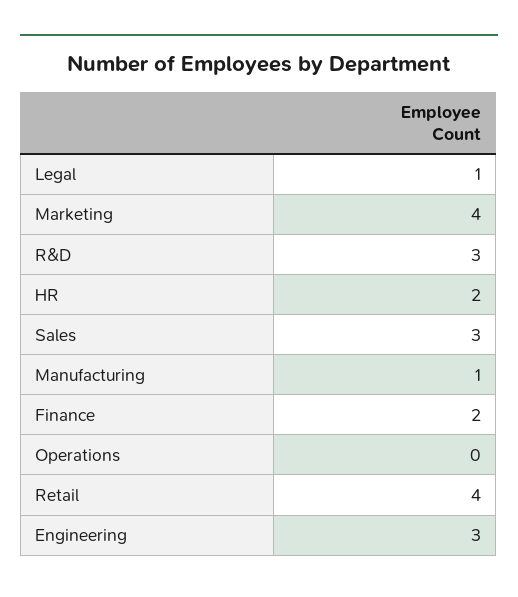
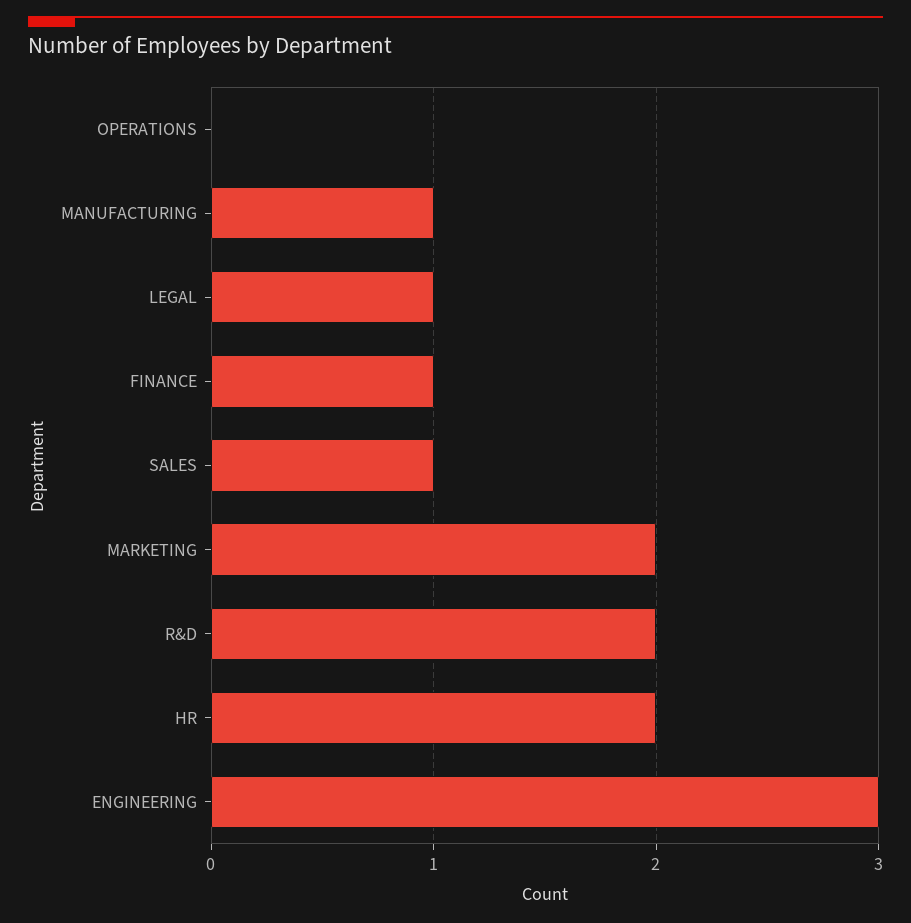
Marketing: 4 -> 2
R&D: 3 -> 2
Sales: 3 -> 1
Finance: 2 -> 1
Retail: 4 -> none

